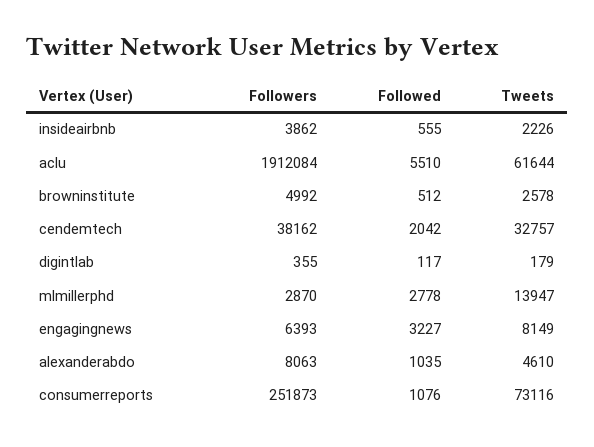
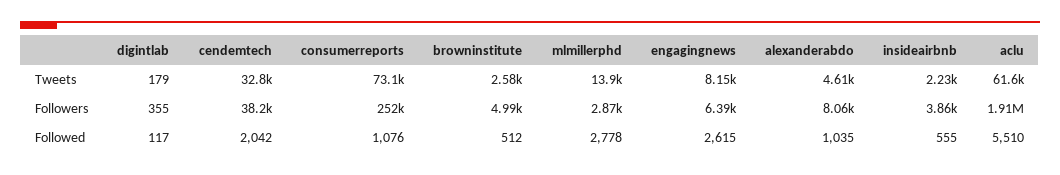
Followed, engagingnews: 3227 -> 2615

